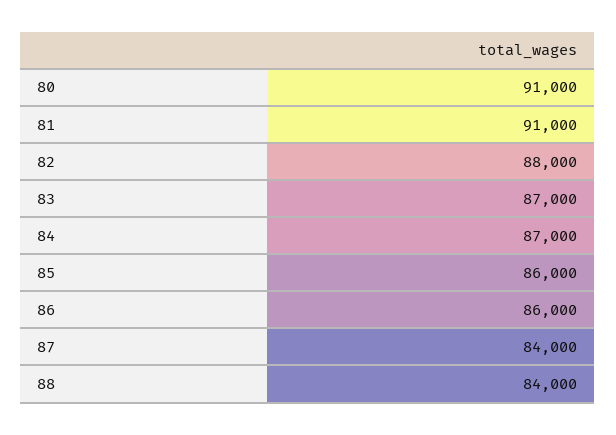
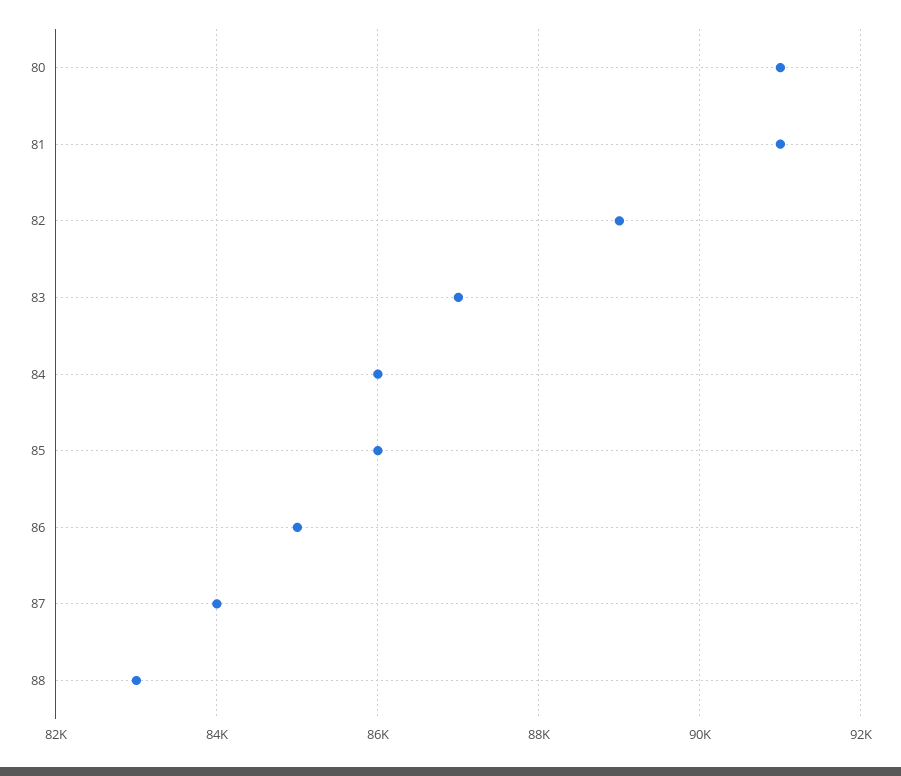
82: 88000 -> 89000
84: 87000 -> 86000
86: 86000 -> 85000
88: 84000 -> 83000

